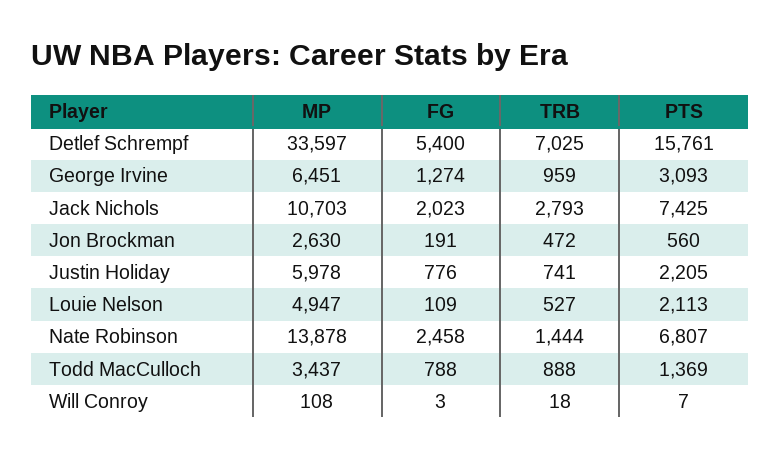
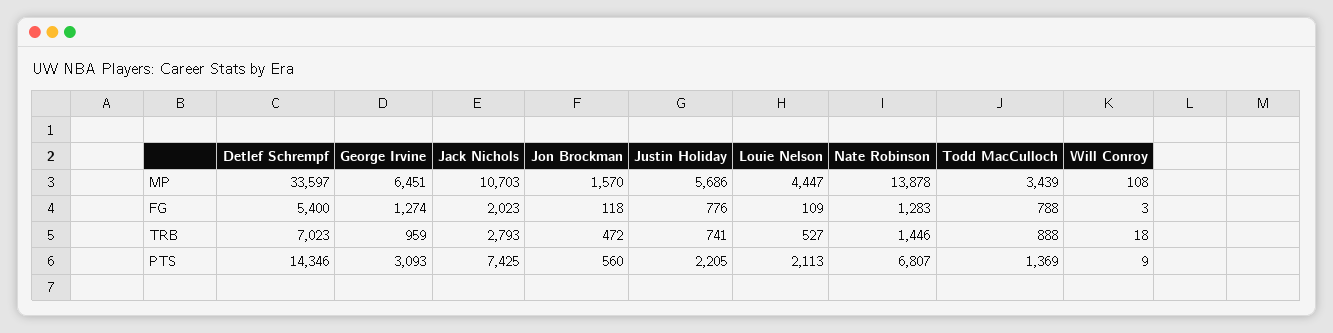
TRB, Detlef Schrempf: 7025 -> 7023
PTS, Detlef Schrempf: 15761 -> 14346
MP, Jon Brockman: 2630 -> 1570
FG, Jon Brockman: 191 -> 118
MP, Justin Holiday: 5978 -> 5686
MP, Louie Nelson: 4947 -> 4447
FG, Nate Robinson: 2458 -> 1283
TRB, Nate Robinson: 1444 -> 1446
MP, Todd MacCulloch: 3437 -> 3439
PTS, Will Conroy: 7 -> 9

